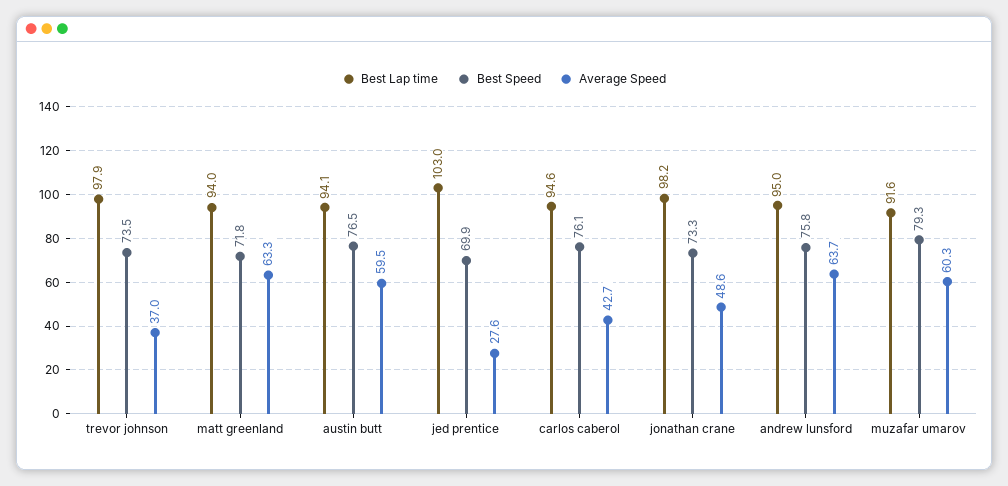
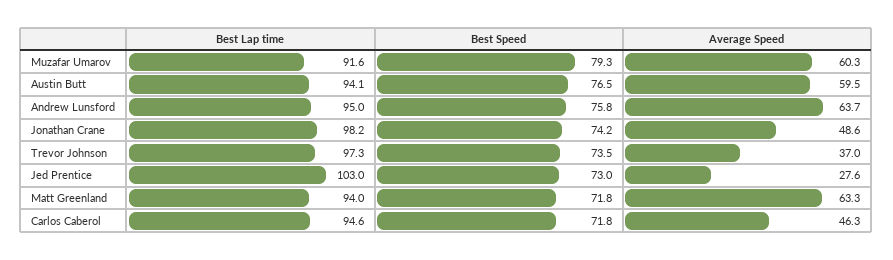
Best Lap time, trevor johnson: 97.9 -> 97.3
Best Speed, jed prentice: 69.9 -> 73
Best Speed, carlos caberol: 76.1 -> 71.8
Average Speed, carlos caberol: 42.7 -> 46.3
Best Speed, jonathan crane: 73.3 -> 74.2

